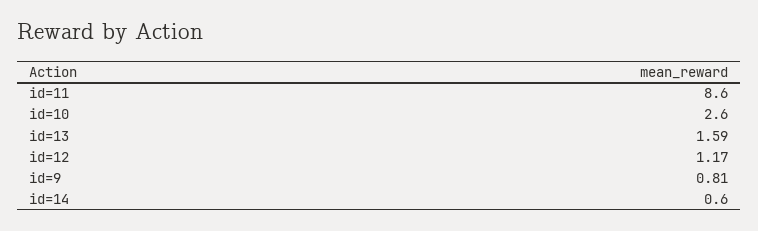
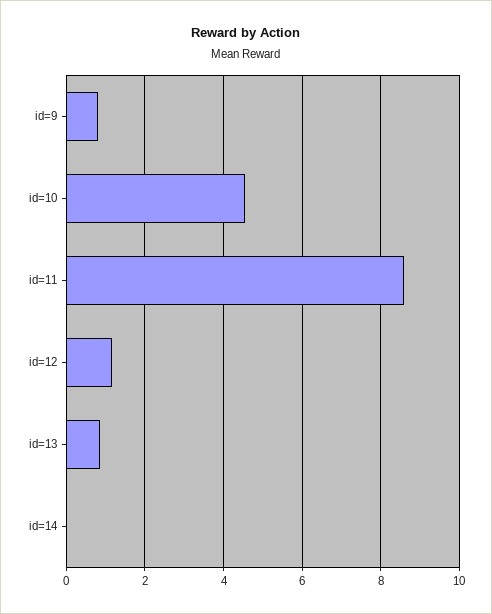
id=10: 2.6 -> 4.6
id=13: 1.59 -> 0.8
id=14: 0.6 -> 0

